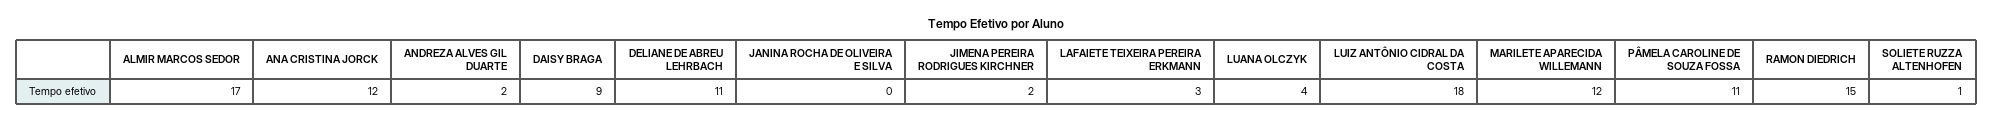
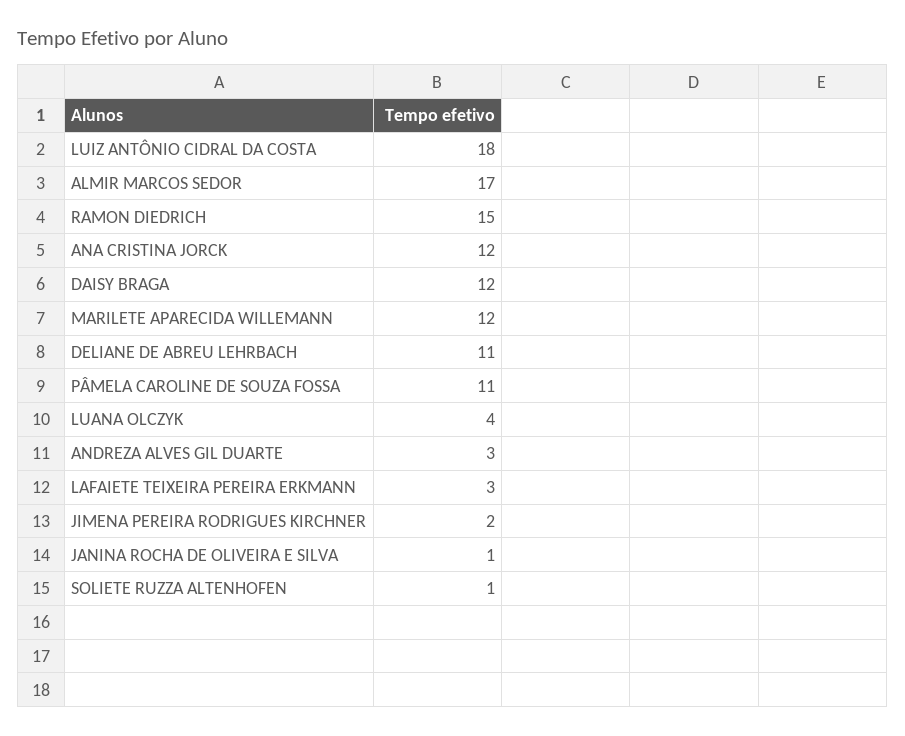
ANDREZA ALVES GIL DUARTE: 2 -> 3
DAISY BRAGA: 9 -> 12
JANINA ROCHA DE OLIVEIRA E SILVA: 0 -> 1

